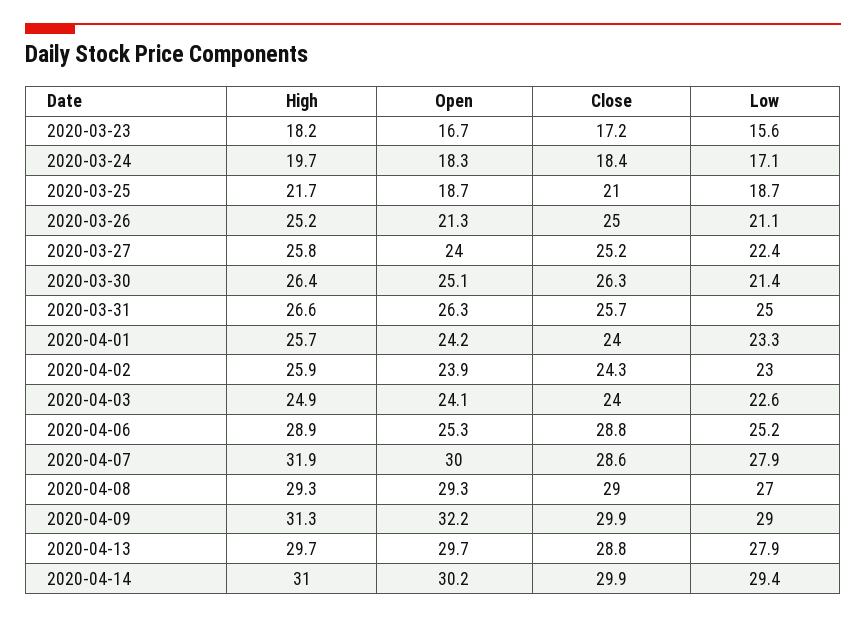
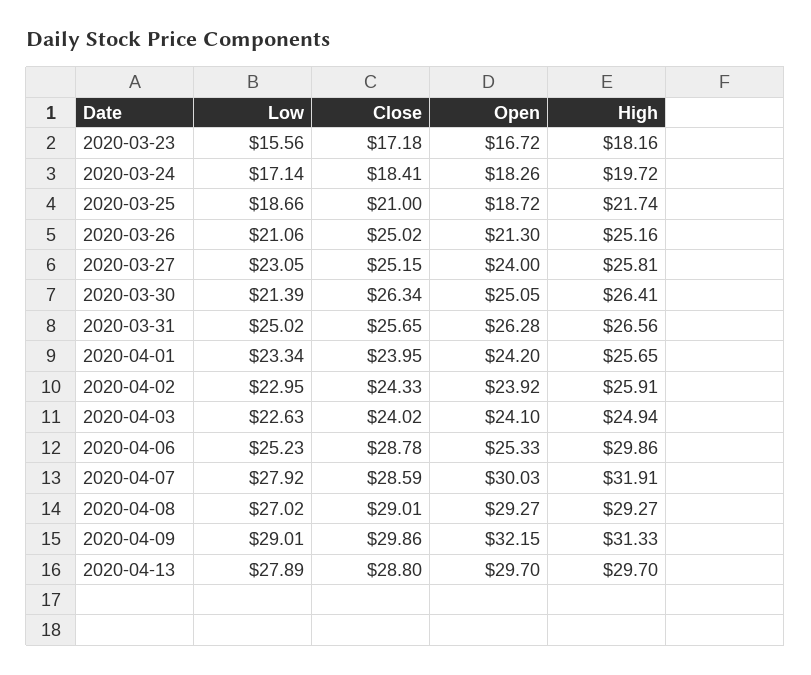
Low, 2020-03-27: 22.4 -> 23.05
High, 2020-04-06: 28.9 -> 29.86
High, 2020-04-14: 31 -> none
Open, 2020-04-14: 30.2 -> none
Close, 2020-04-14: 29.9 -> none
Low, 2020-04-14: 29.4 -> none

